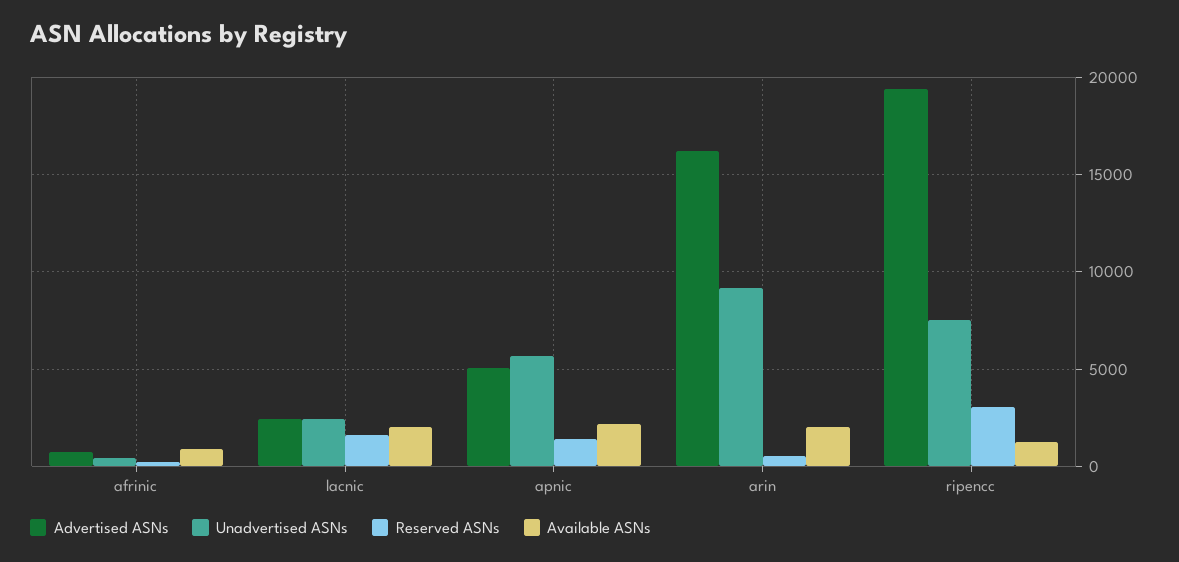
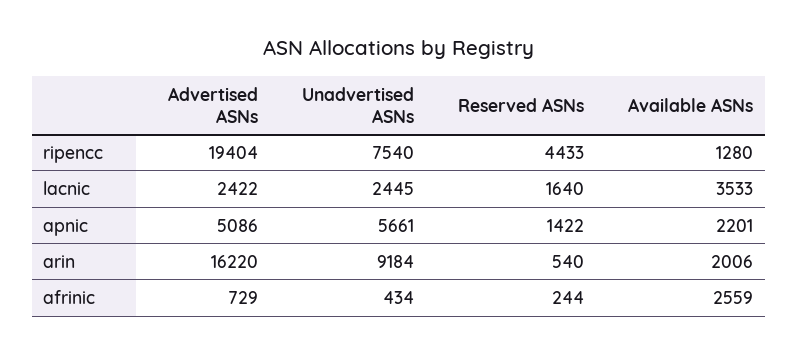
Available ASNs, afrinic: 1000 -> 2559
Available ASNs, lacnic: 2000 -> 3533
Reserved ASNs, ripencc: 3000 -> 4433

